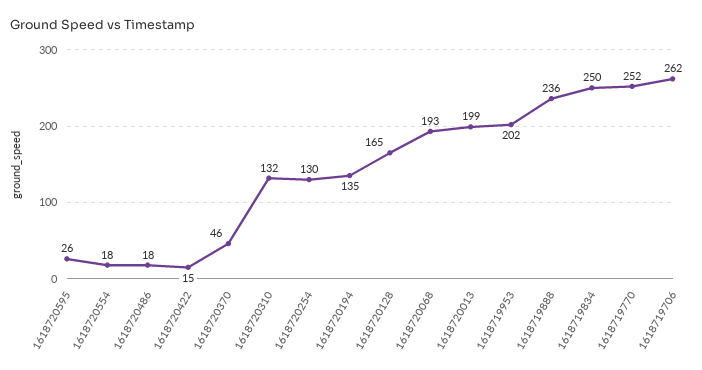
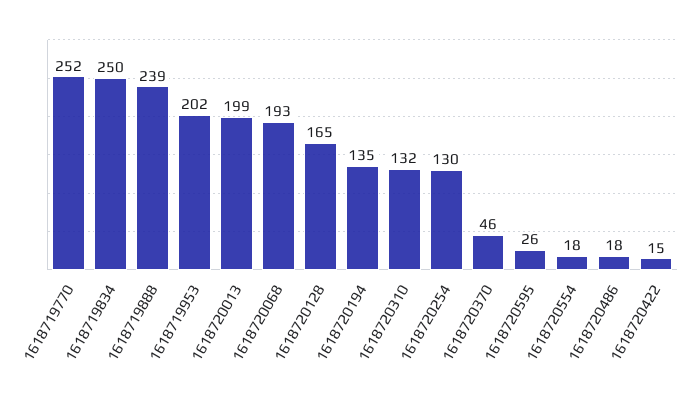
1618719888: 236 -> 239
1618719706: 262 -> none

